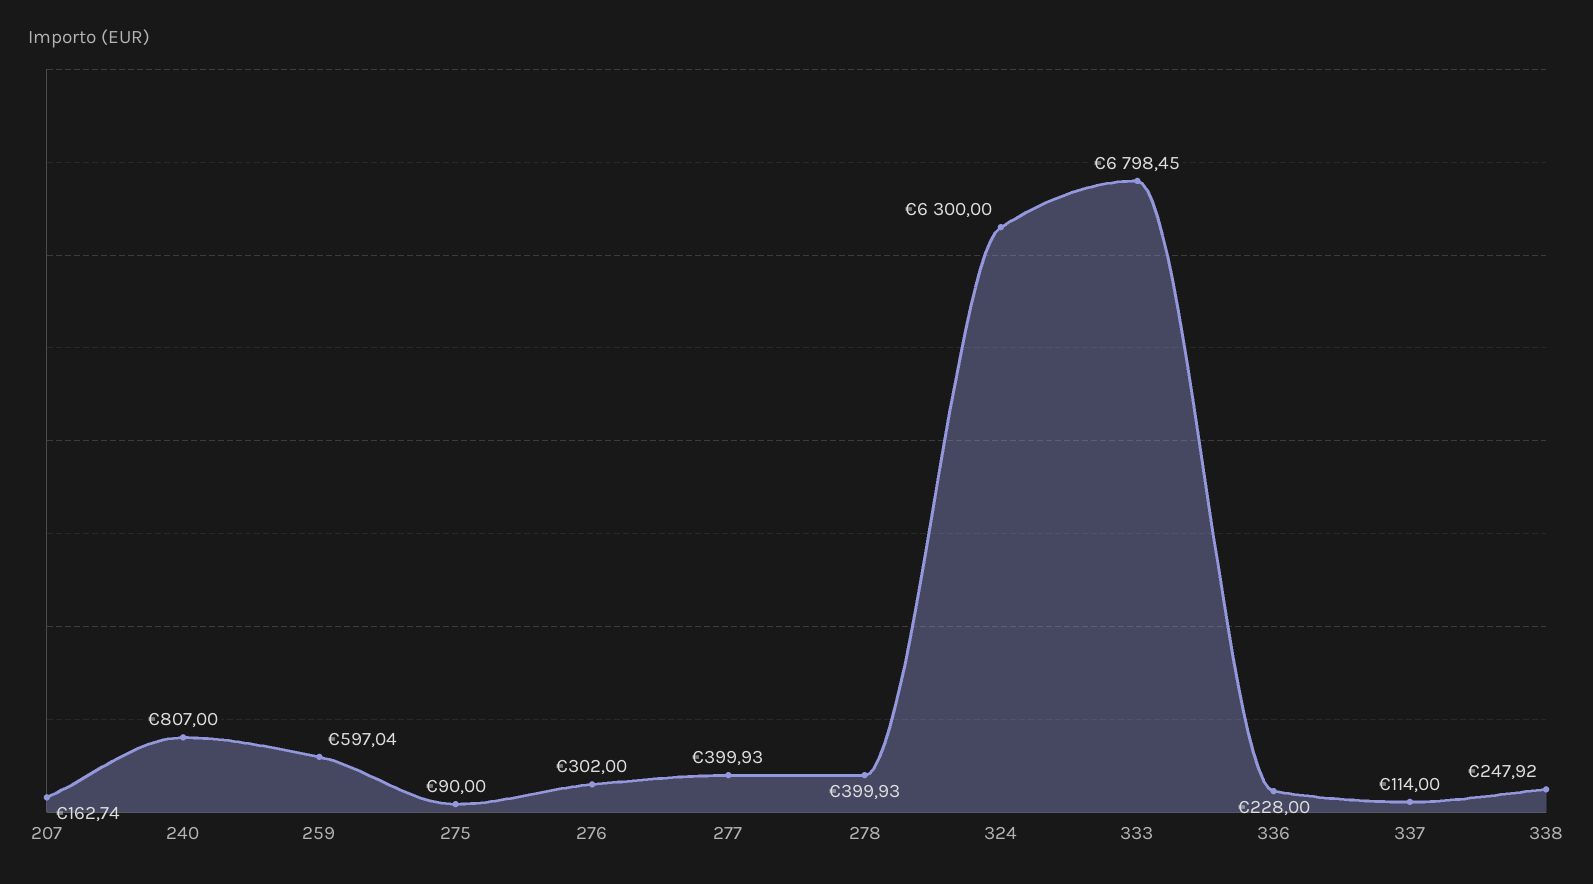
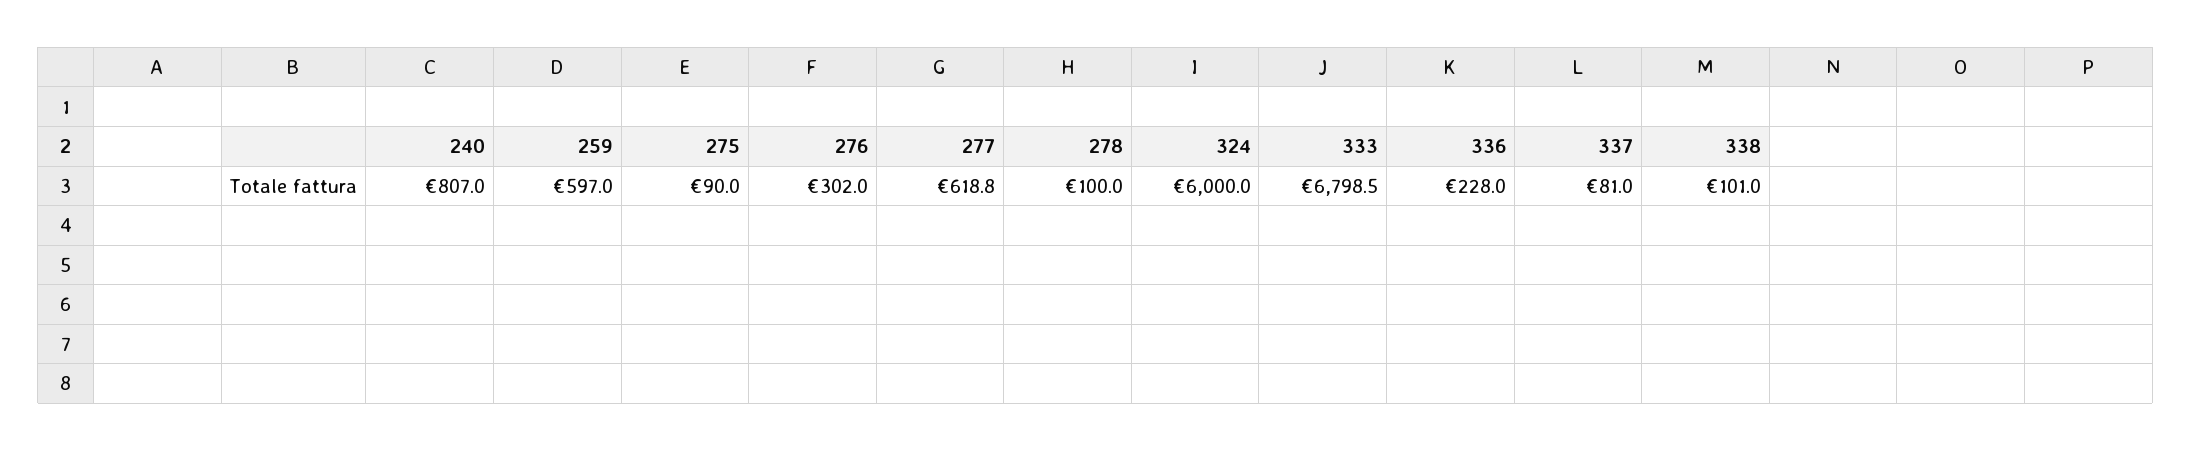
207: 162.74 -> none
277: 399.93 -> 618.8
278: 399.93 -> 100
324: 6300 -> 6000
337: 114 -> 81
338: 247.92 -> 101

